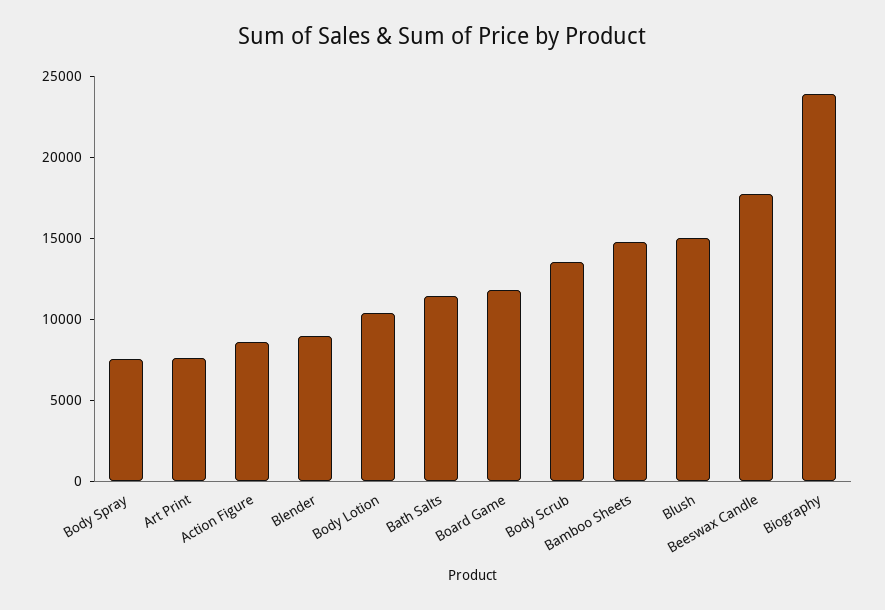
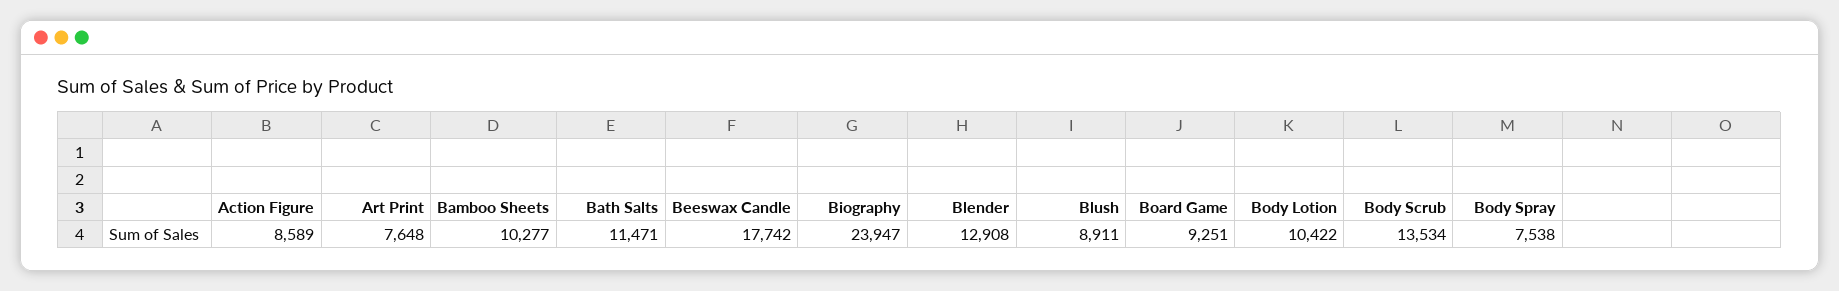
Blender: 9000 -> 12908
Board Game: 12000 -> 9251
Bamboo Sheets: 15000 -> 10277
Blush: 15000 -> 8911

